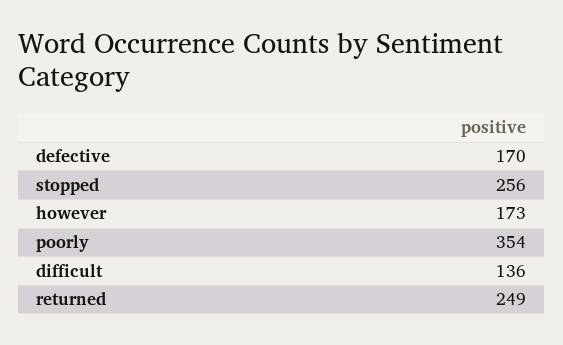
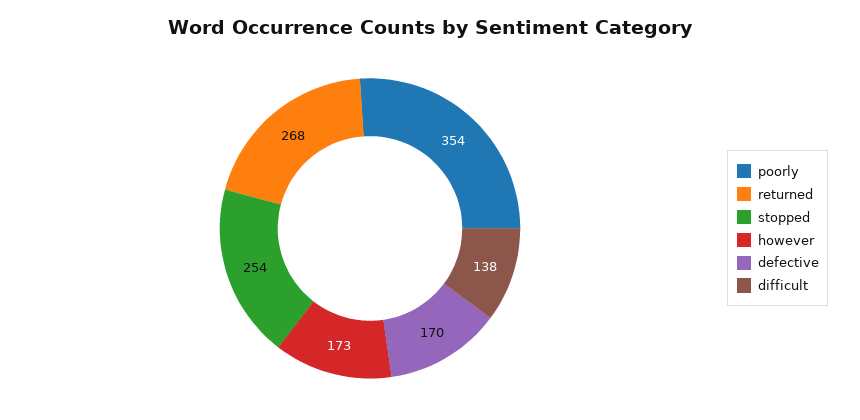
stopped: 256 -> 254
difficult: 136 -> 138
returned: 249 -> 268

